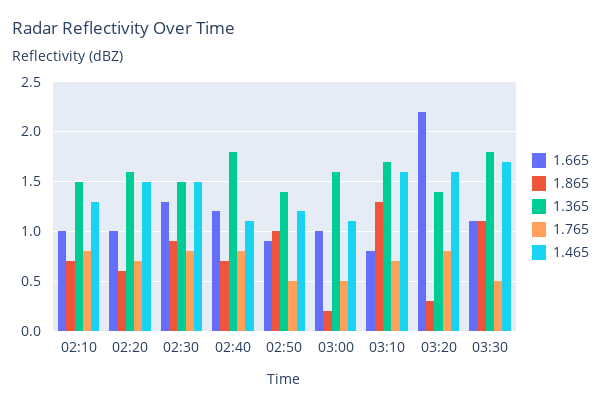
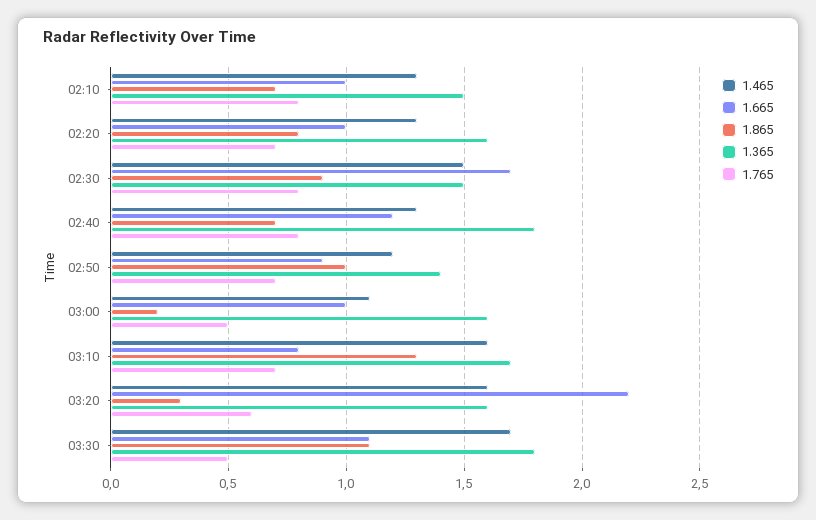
1.865, 02:20: 0.6 -> 0.8
1.465, 02:20: 1.5 -> 1.3
1.665, 02:30: 1.3 -> 1.7
1.465, 02:40: 1.1 -> 1.3
1.765, 02:50: 0.5 -> 0.7
1.365, 03:20: 1.4 -> 1.6
1.765, 03:20: 0.8 -> 0.6

